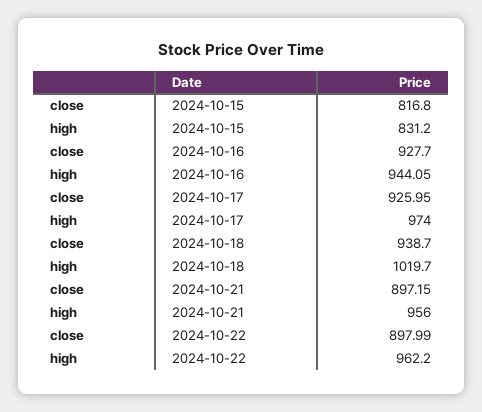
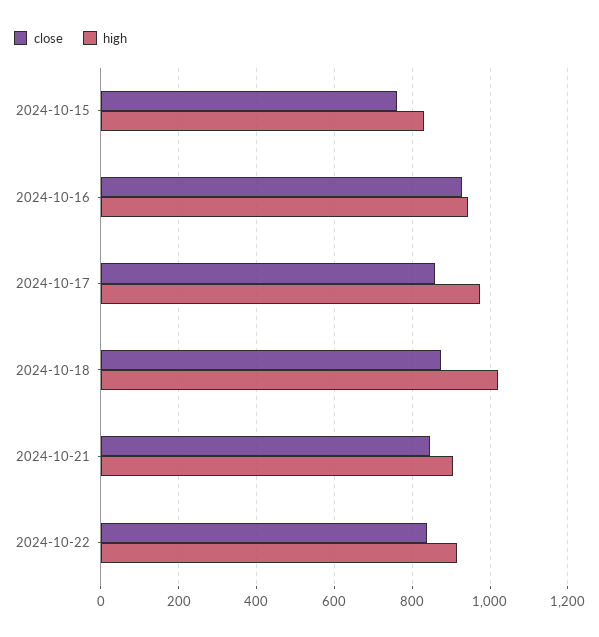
close, 2024-10-15: 816.8 -> 760
close, 2024-10-17: 925.95 -> 860
close, 2024-10-18: 938.7 -> 880
close, 2024-10-21: 897.15 -> 840
high, 2024-10-21: 956 -> 900
close, 2024-10-22: 897.99 -> 840
high, 2024-10-22: 962.2 -> 920

